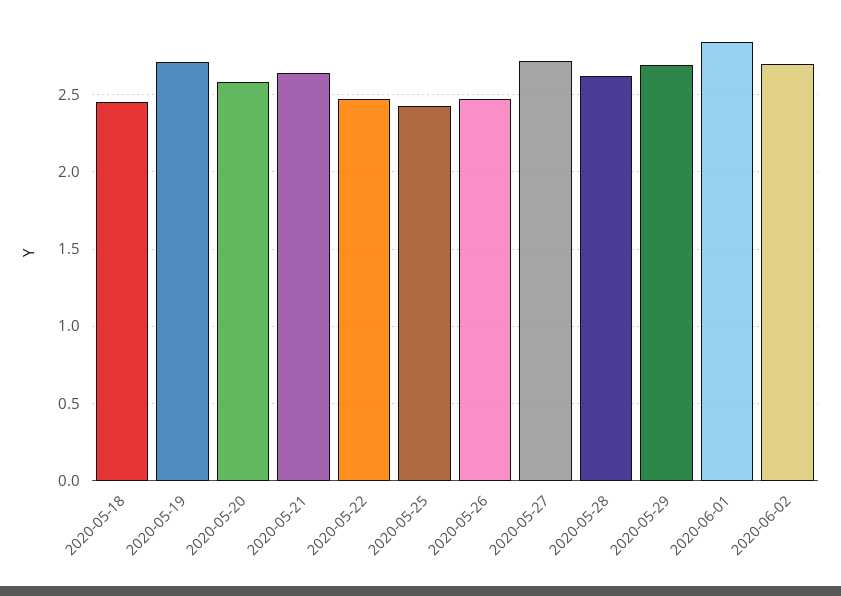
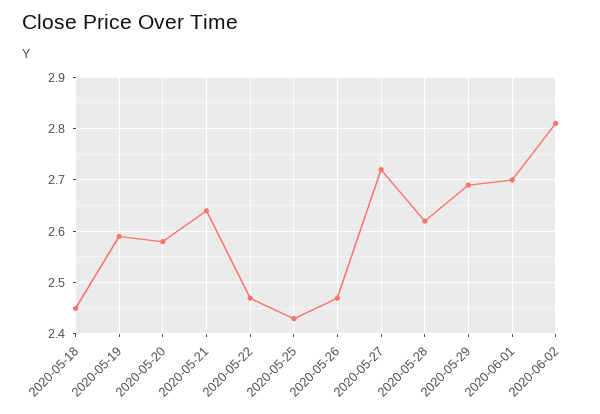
2020-05-19: 2.7 -> 2.6
2020-06-01: 2.85 -> 2.7
2020-06-02: 2.7 -> 2.8

